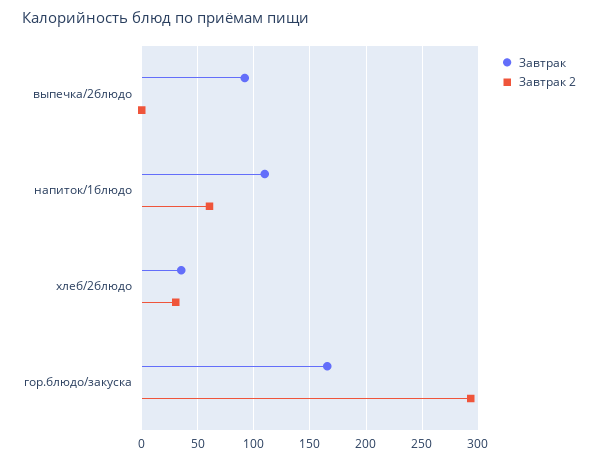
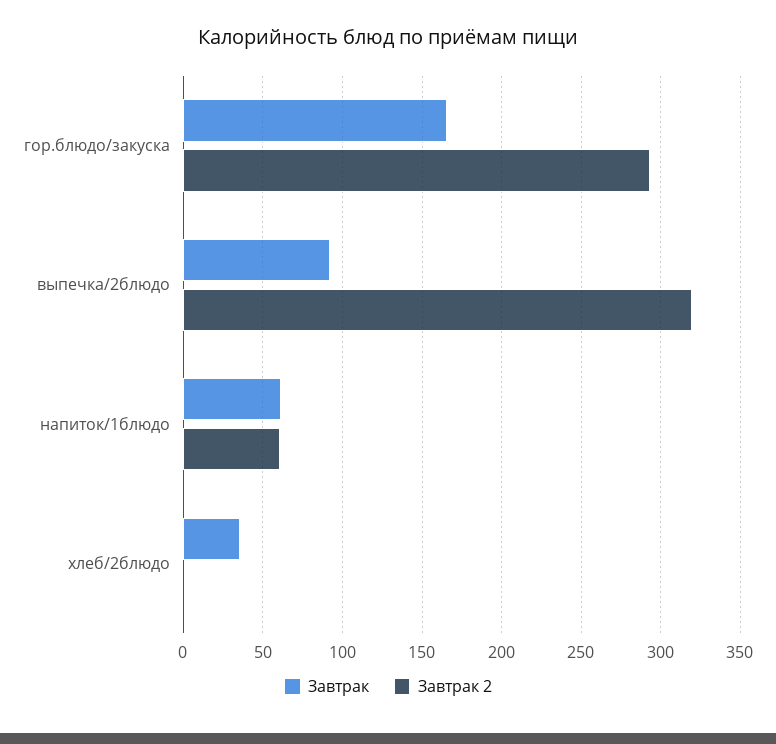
Завтрак 2, выпечка/2блюдо: 0 -> 320
Завтрак, напиток/1блюдо: 110 -> 60
Завтрак 2, хлеб/2блюдо: 30 -> 0

